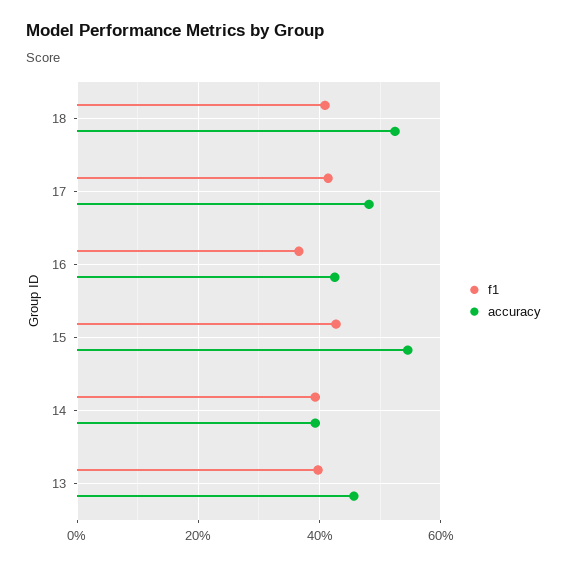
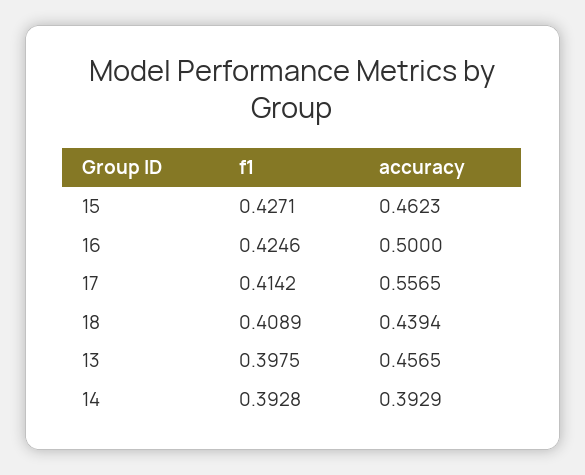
accuracy, 18: 0.52 -> 0.4394
accuracy, 17: 0.48 -> 0.5565
f1, 16: 0.36 -> 0.4246
accuracy, 16: 0.42 -> 0.5
accuracy, 15: 0.54 -> 0.4623

